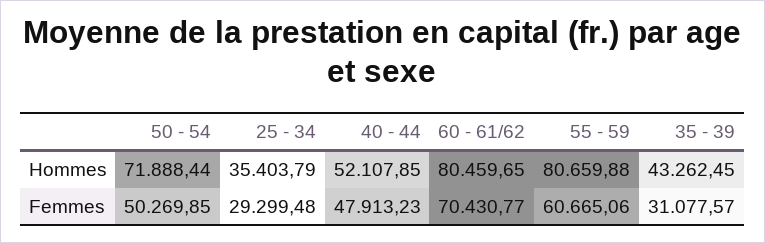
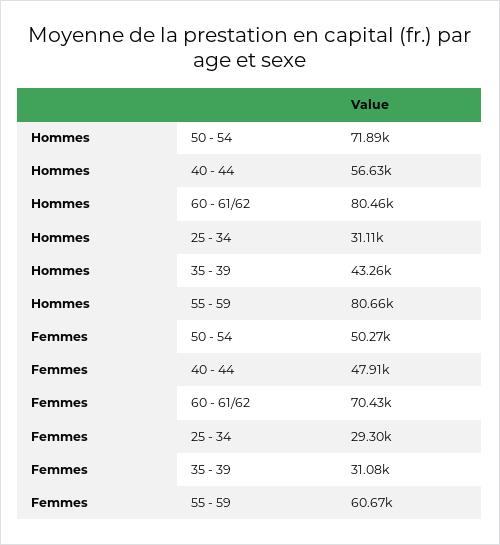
25 - 34, Hommes: 35403.79 -> 31110
40 - 44, Hommes: 52107.85 -> 56630

